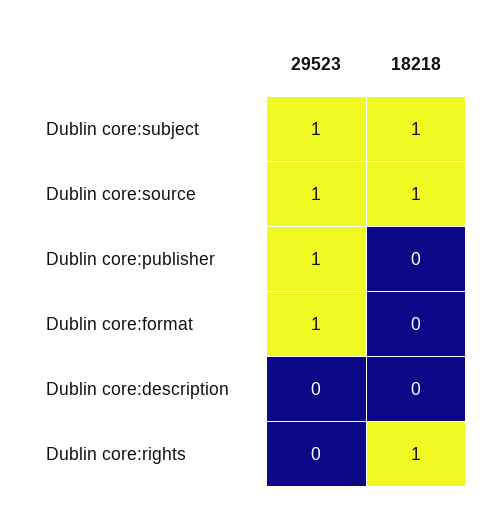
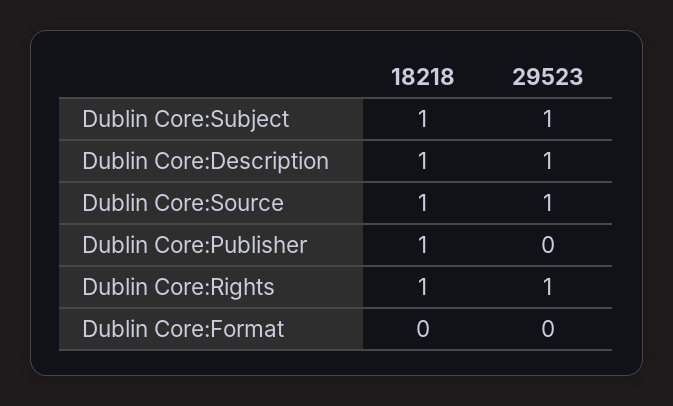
29523, Dublin core:publisher: 1 -> 0
18218, Dublin core:publisher: 0 -> 1
29523, Dublin core:format: 1 -> 0
29523, Dublin core:description: 0 -> 1
18218, Dublin core:description: 0 -> 1
29523, Dublin core:rights: 0 -> 1

